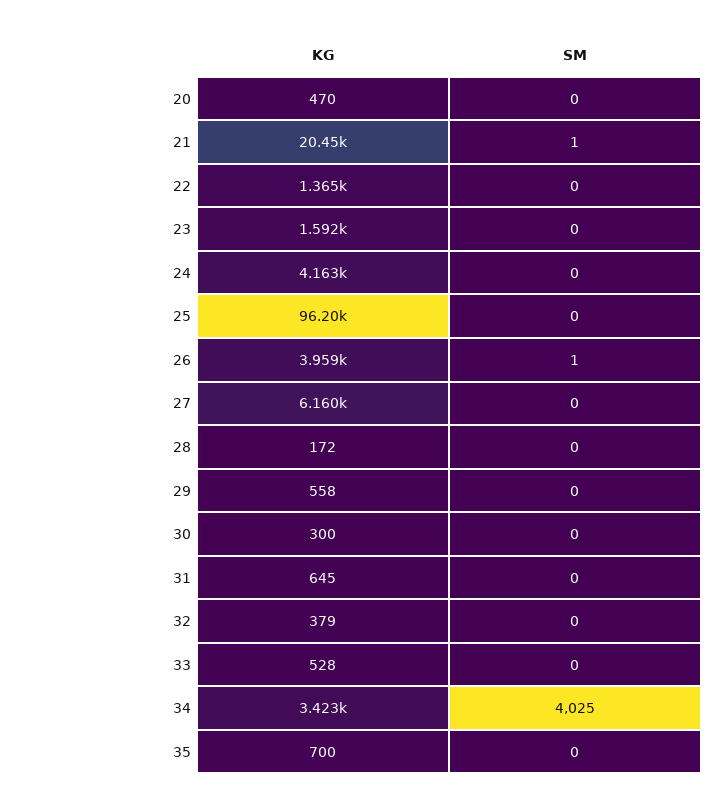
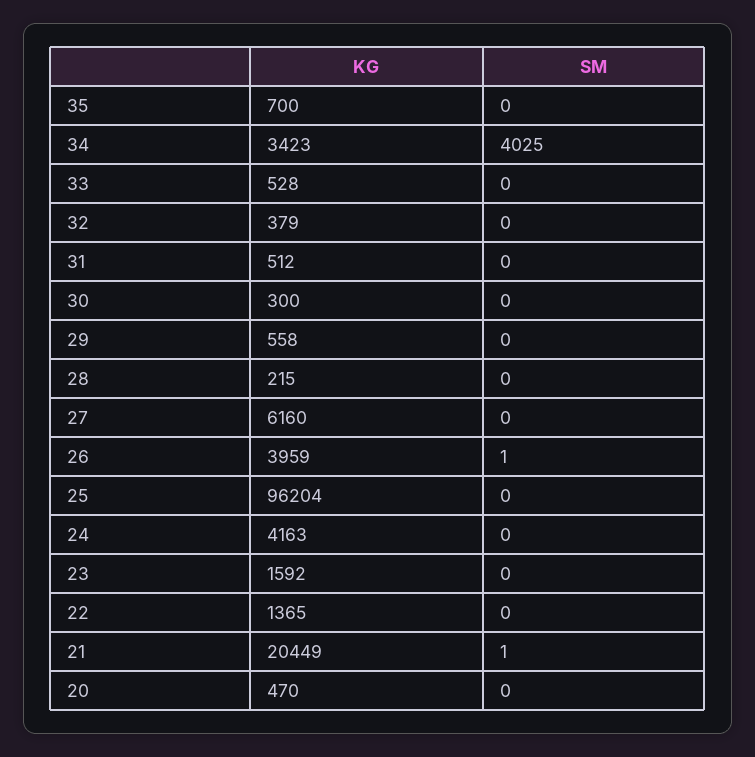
KG, 28: 172 -> 215
KG, 31: 645 -> 512

